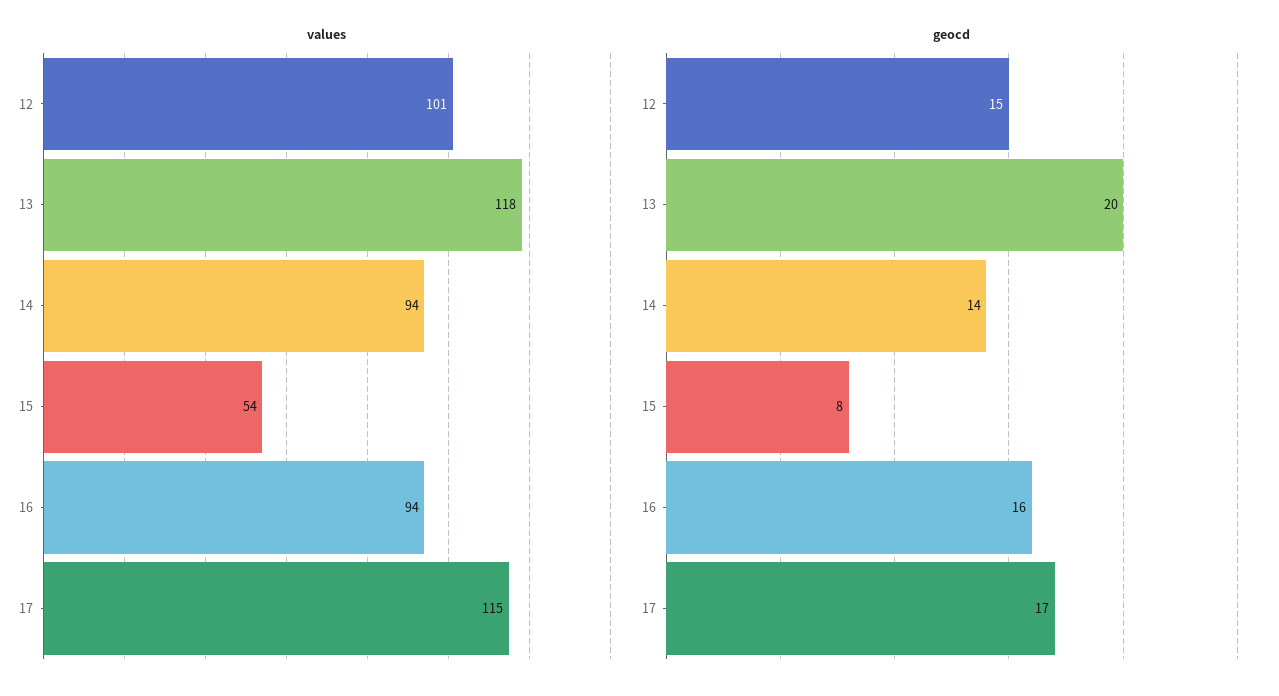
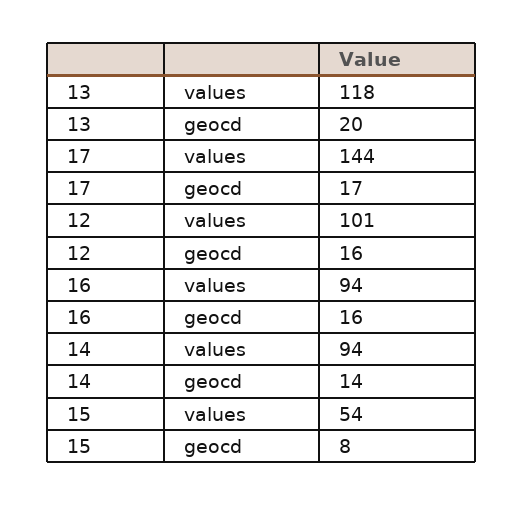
values, 17: 115 -> 144
geocd, 12: 15 -> 16

